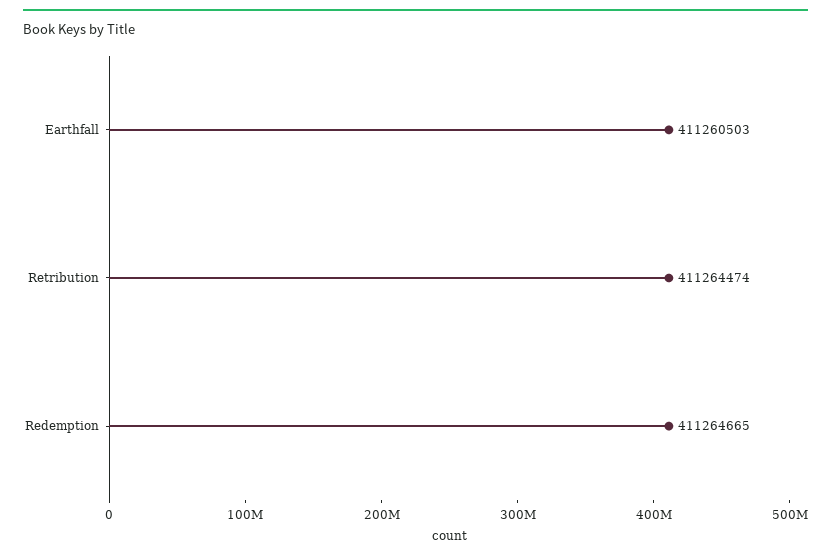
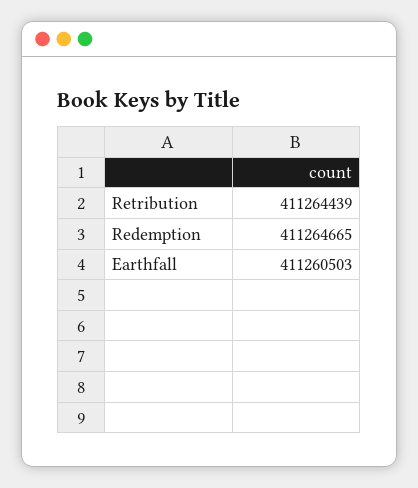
Retribution: 411264474 -> 411264439

